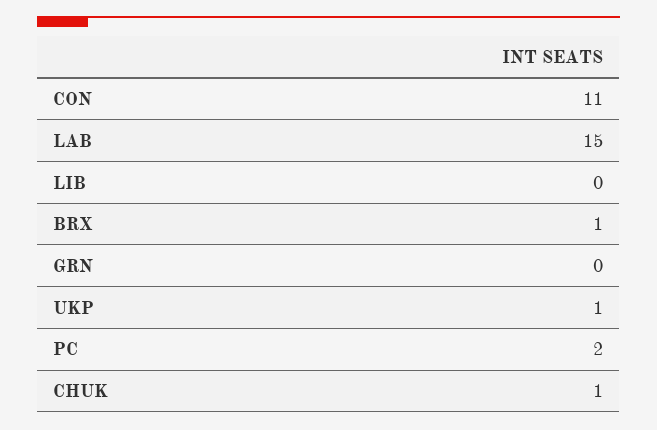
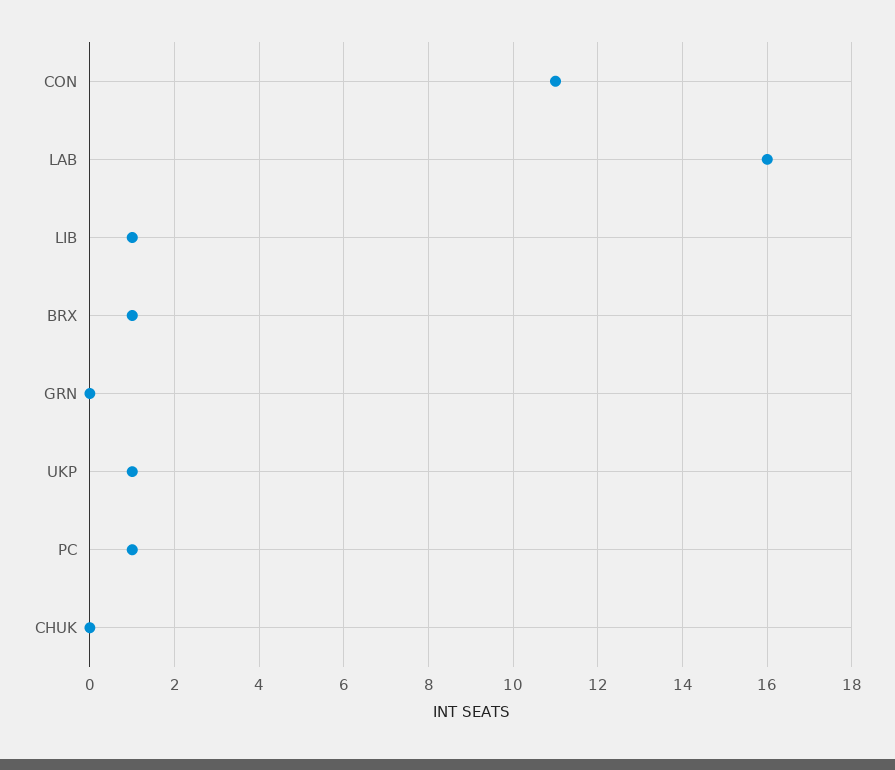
LAB: 15 -> 16
LIB: 0 -> 1
PC: 2 -> 1
CHUK: 1 -> 0

